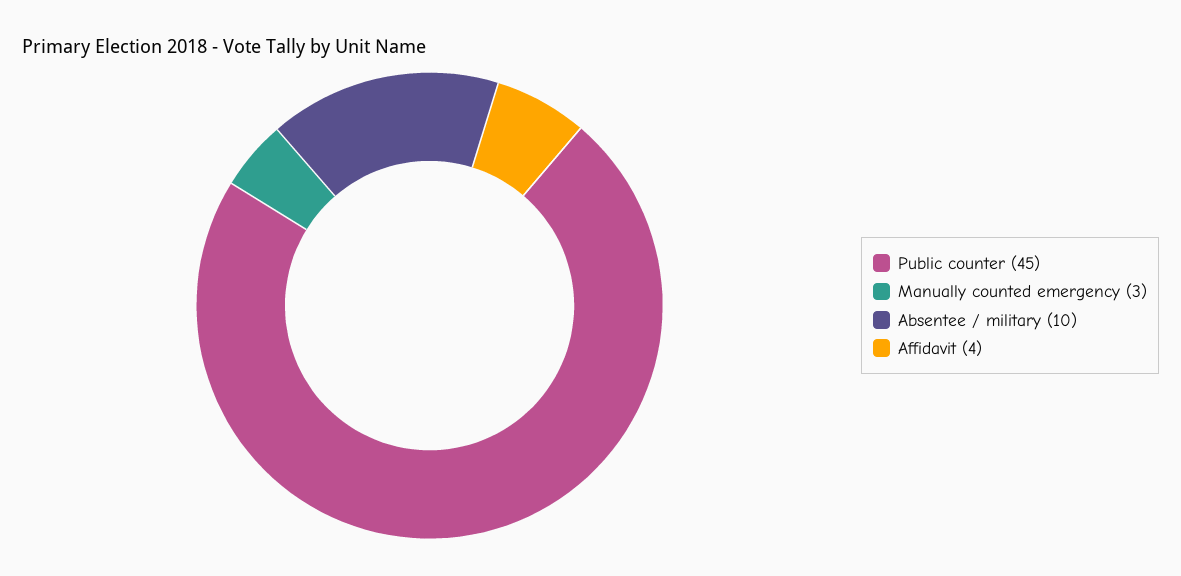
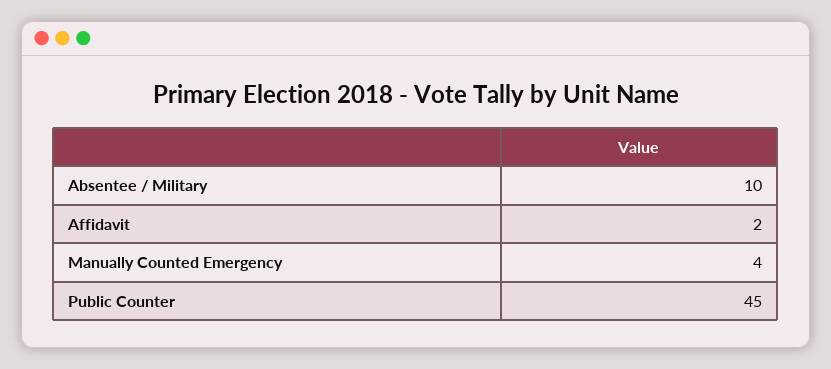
Manually counted emergency: 3 -> 4
Affidavit: 4 -> 2

